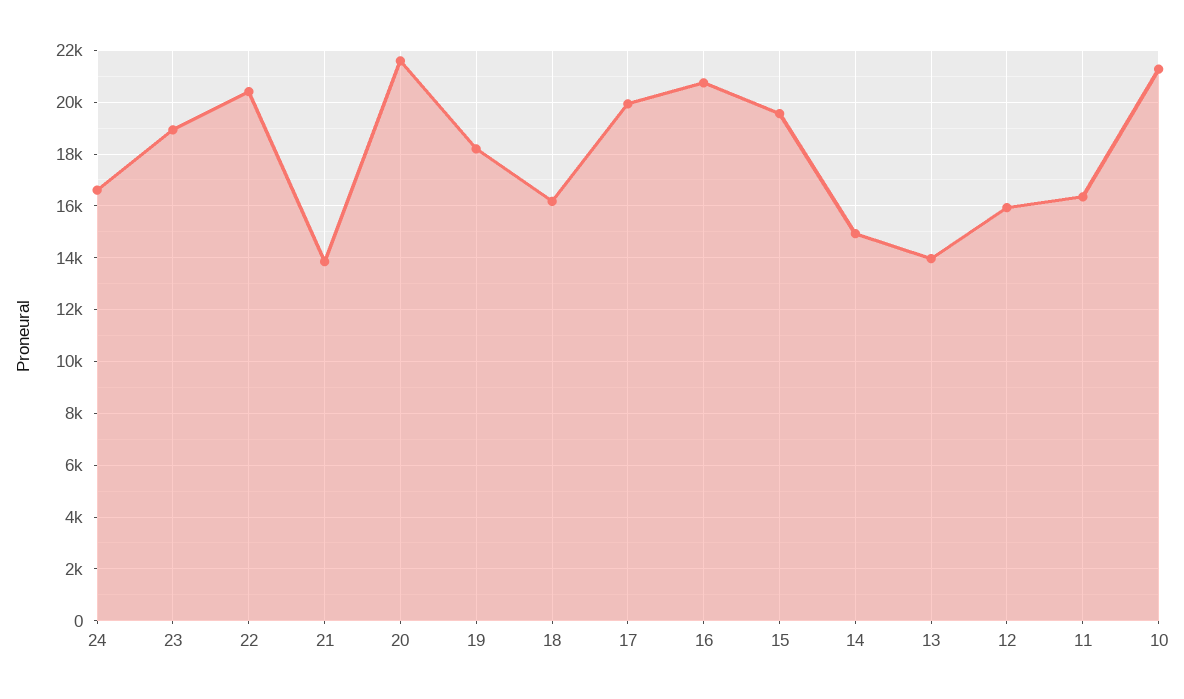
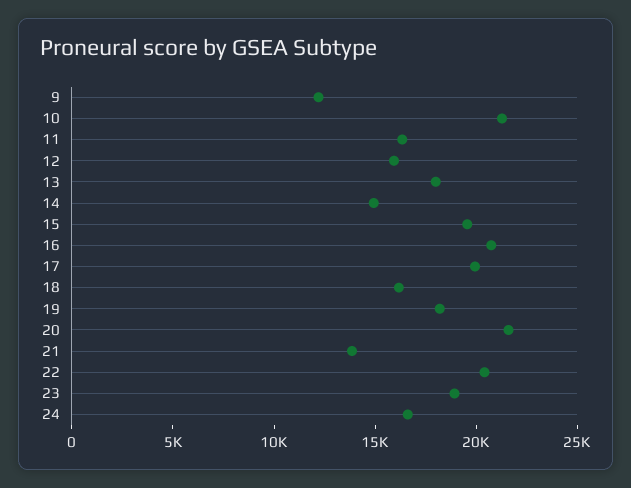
13: 14000 -> 18000
9: none -> 12000

